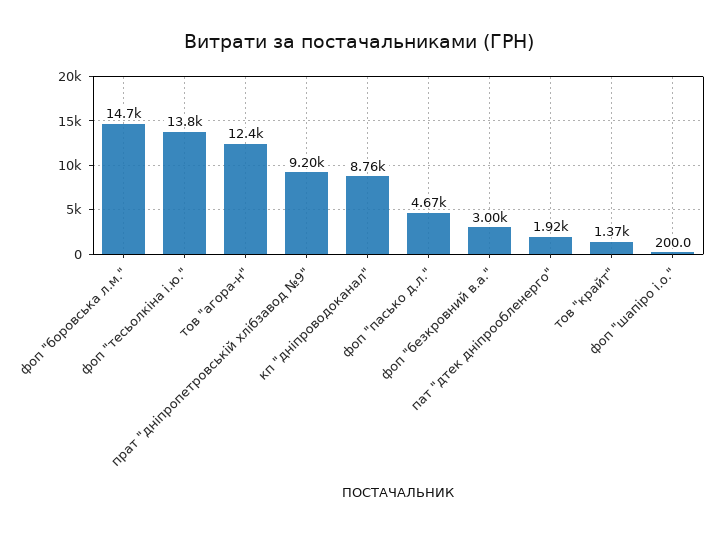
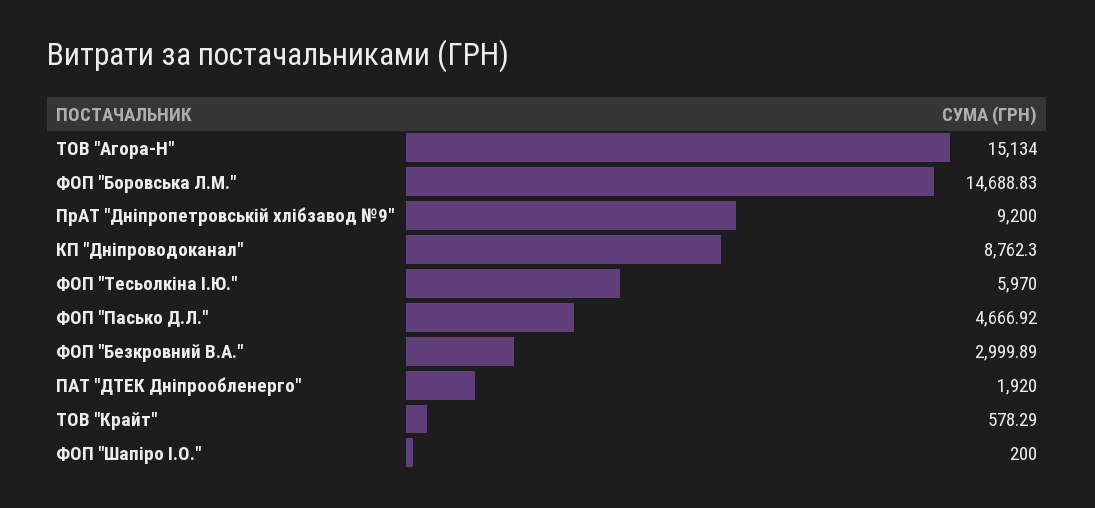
фоп "тесьолкіна і.ю.": 13800 -> 5970
тов "агора-н": 12400 -> 15134
тов "крайт": 1370 -> 578.29

